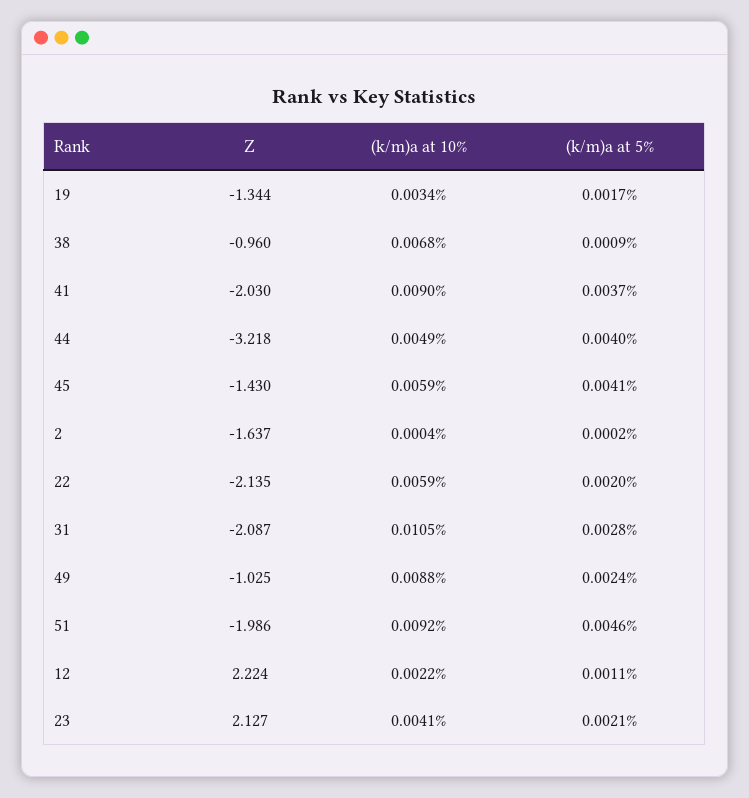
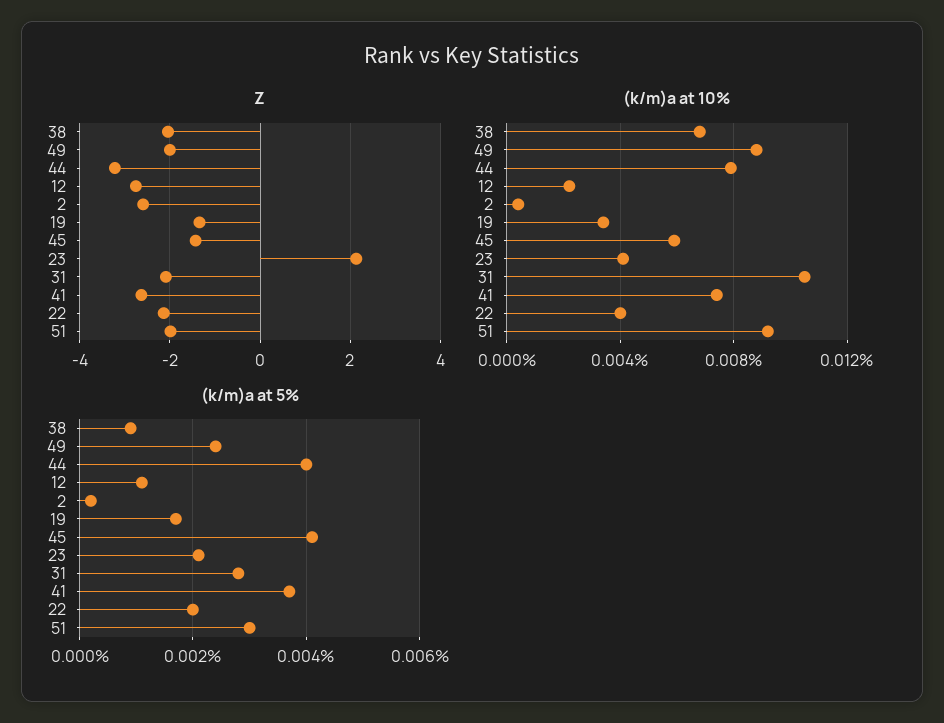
Z, 38: -0.96 -> -2
Z, 41: -2.03 -> -2.6
(k/m)a at 10%, 41: 0.009 -> 0.0075
(k/m)a at 10%, 44: 0.0049 -> 0.008
Z, 2: -1.637 -> -2.6
(k/m)a at 10%, 22: 0.0059 -> 0.004
Z, 49: -1.025 -> -2
(k/m)a at 5%, 51: 0.0046 -> 0.003
Z, 12: 2.224 -> -2.8

